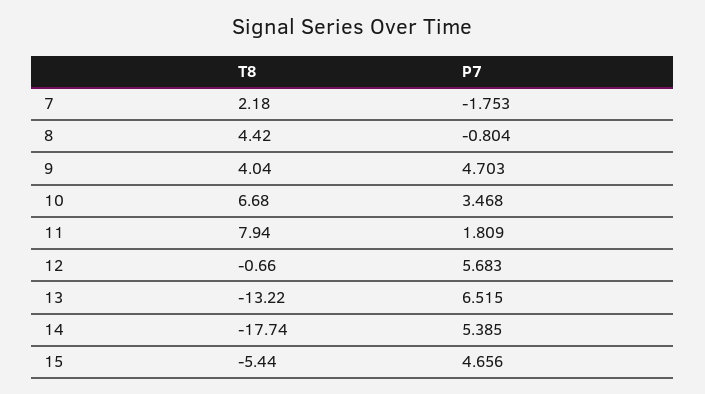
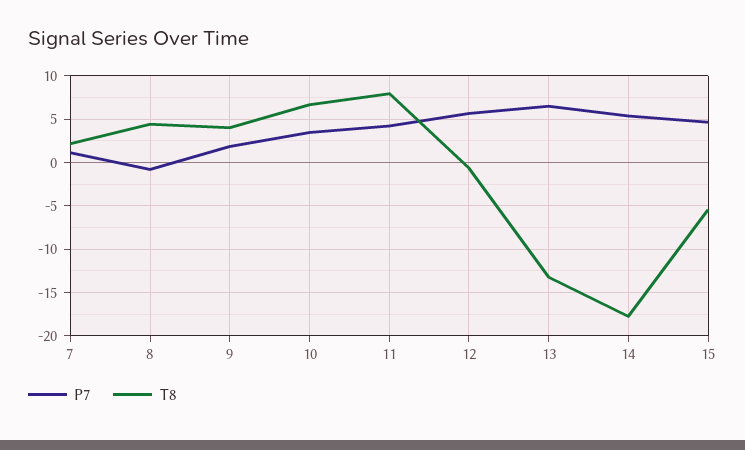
P7, 7: -1.753 -> 1
P7, 9: 4.703 -> 2
P7, 11: 1.809 -> 4

